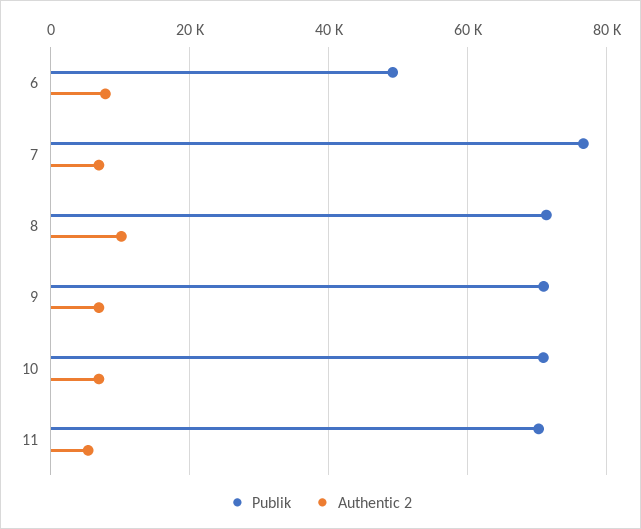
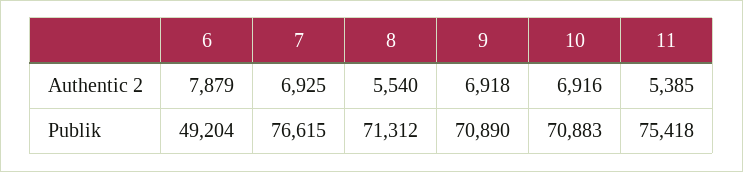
Authentic 2, 8: 10000 -> 5540
Publik, 11: 70000 -> 75418

